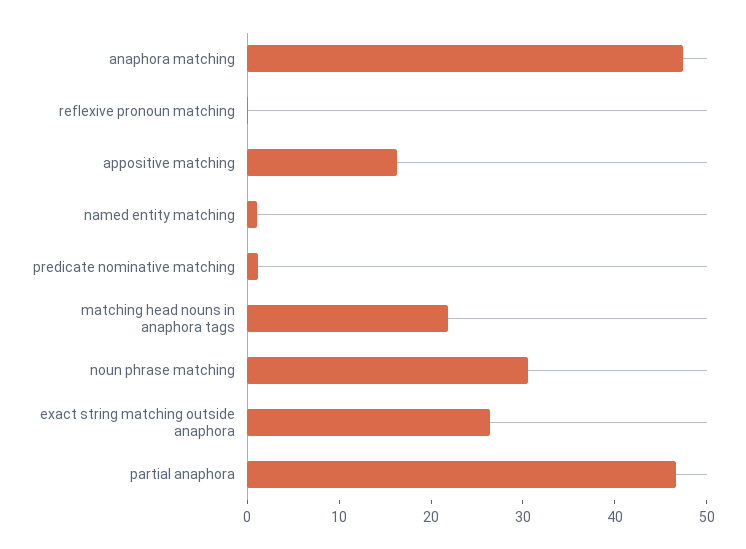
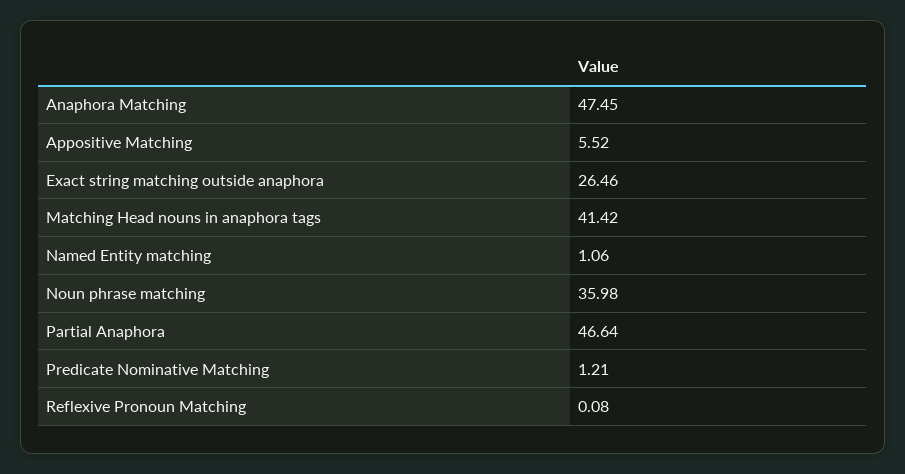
appositive matching: 16 -> 5.52
matching head nouns in anaphora tags: 22 -> 41.42
noun phrase matching: 30 -> 35.98

